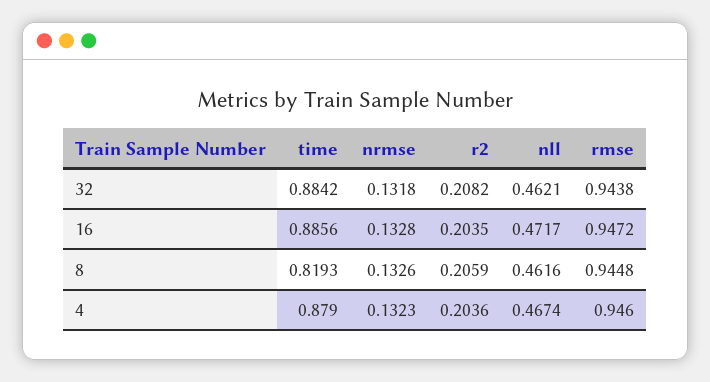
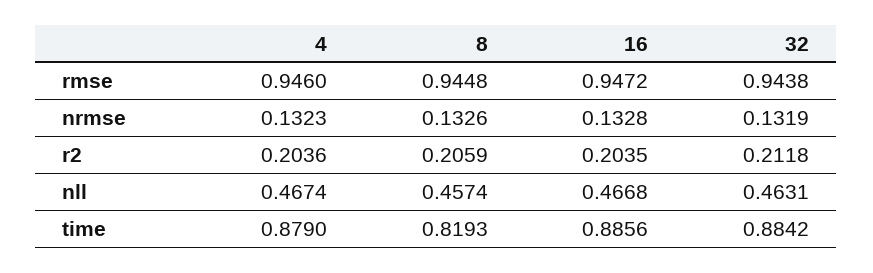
nrmse, 32: 0.1318 -> 0.1319
r2, 32: 0.2082 -> 0.2118
nll, 32: 0.4621 -> 0.4631
nll, 16: 0.4717 -> 0.4668
nll, 8: 0.4616 -> 0.4574

